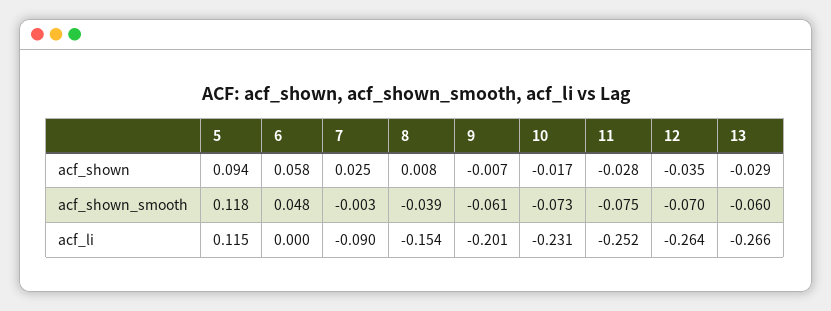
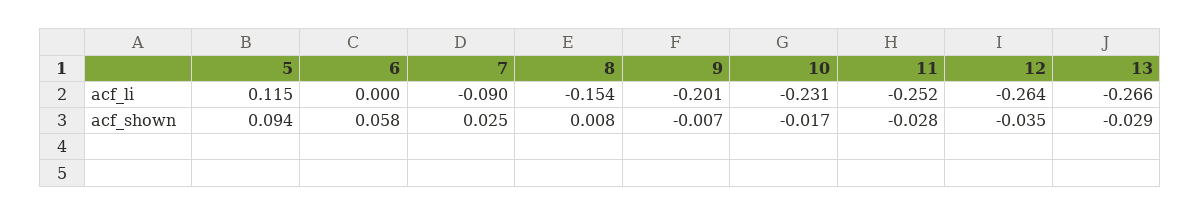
5, acf_shown_smooth: 0.118 -> none
6, acf_shown_smooth: 0.048 -> none
7, acf_shown_smooth: -0.003 -> none
8, acf_shown_smooth: -0.039 -> none
9, acf_shown_smooth: -0.061 -> none
10, acf_shown_smooth: -0.073 -> none
11, acf_shown_smooth: -0.075 -> none
12, acf_shown_smooth: -0.07 -> none
13, acf_shown_smooth: -0.06 -> none

